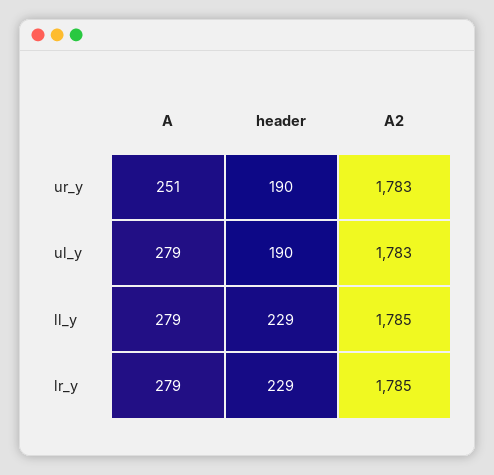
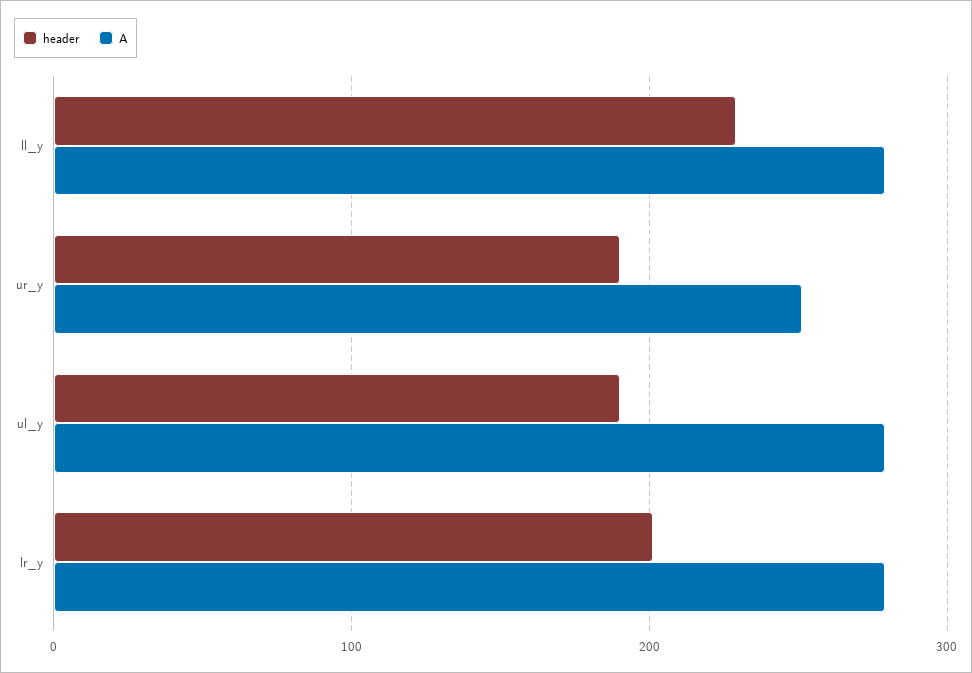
A2, ur_y: 1783 -> none
A2, ul_y: 1783 -> none
A2, ll_y: 1785 -> none
header, lr_y: 229 -> 200
A2, lr_y: 1785 -> none

